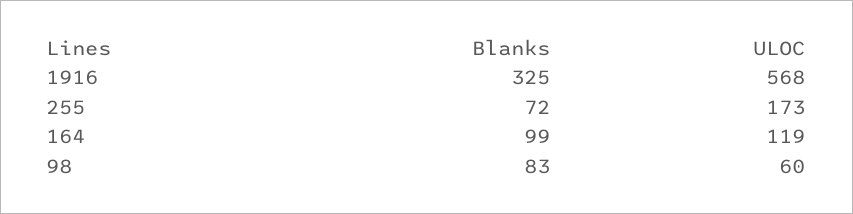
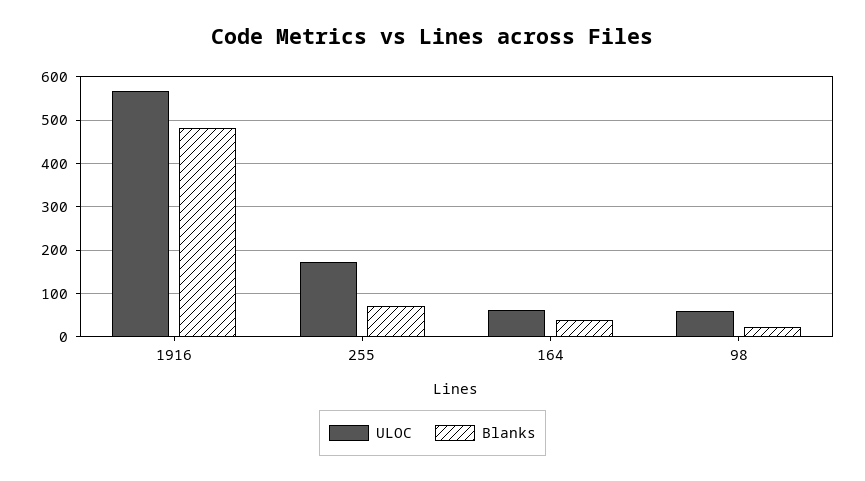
Blanks, 1916: 325 -> 480
Blanks, 164: 99 -> 40
ULOC, 164: 119 -> 60
Blanks, 98: 83 -> 20

